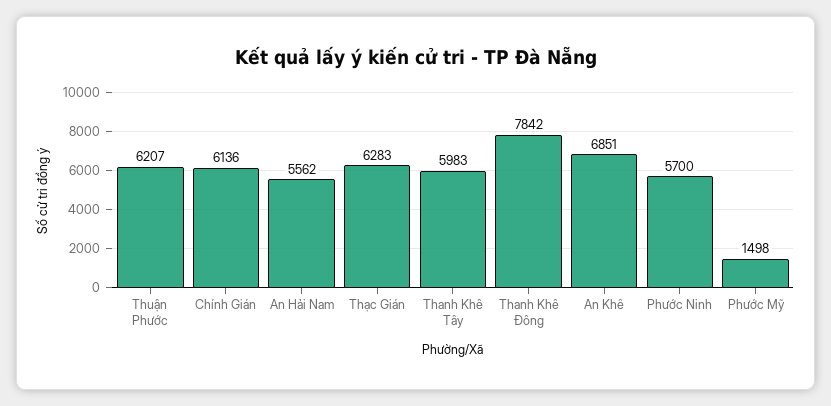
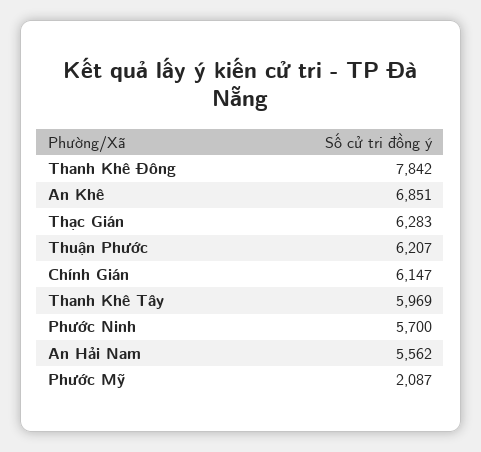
Chính Gián: 6136 -> 6147
Thanh Khê Tây: 5983 -> 5969
Phước Mỹ: 1498 -> 2087

